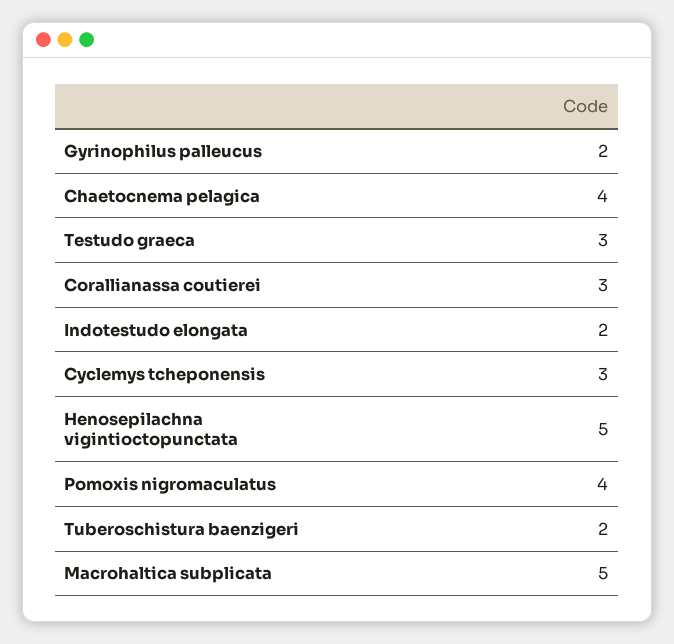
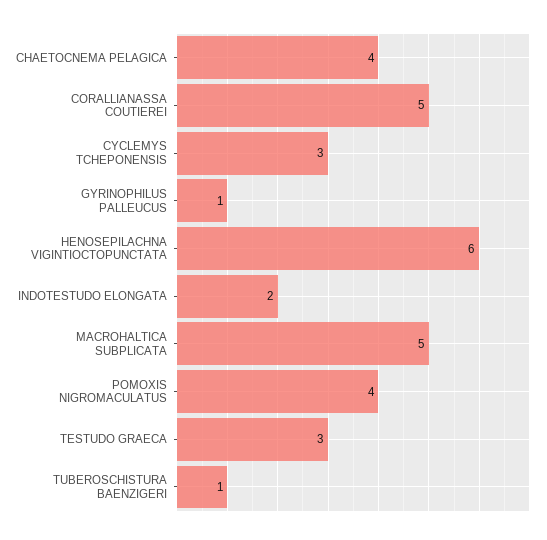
Gyrinophilus palleucus: 2 -> 1
Corallianassa coutierei: 3 -> 5
Henosepilachna vigintioctopunctata: 5 -> 6
Tuberoschistura baenzigeri: 2 -> 1

